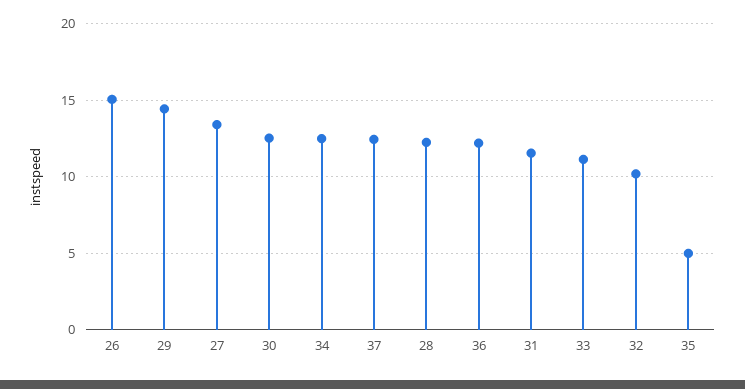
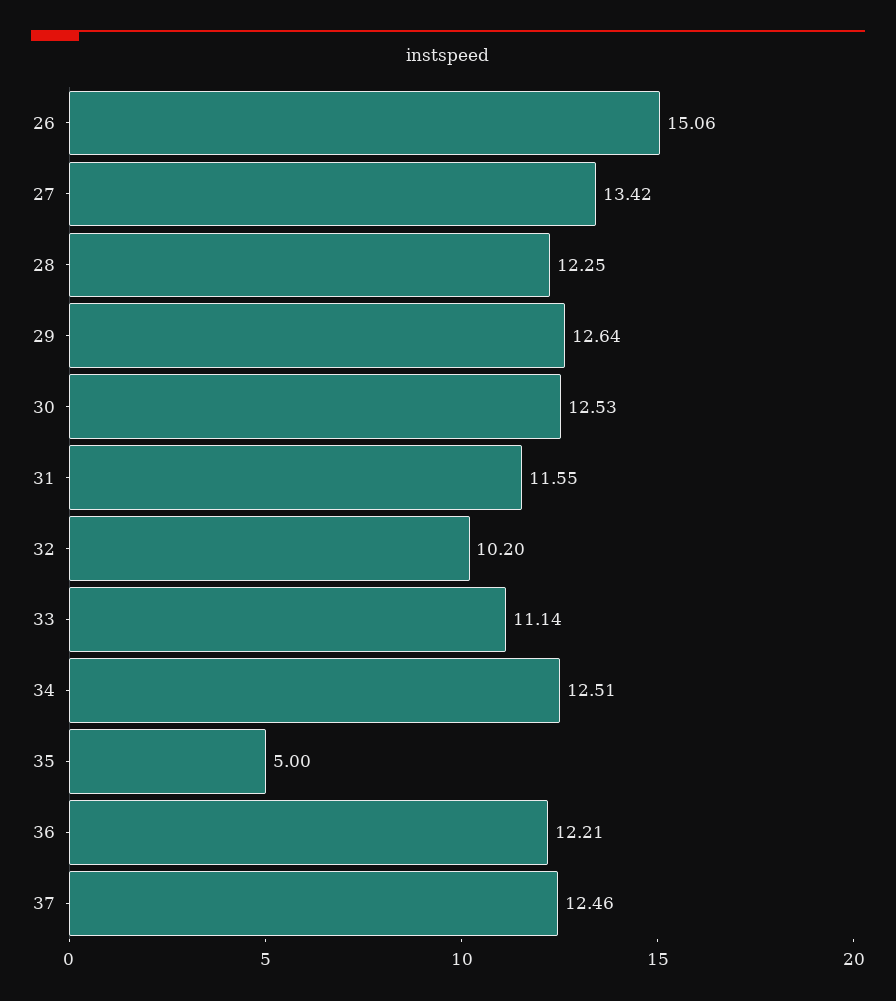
29: 14.5 -> 12.64

